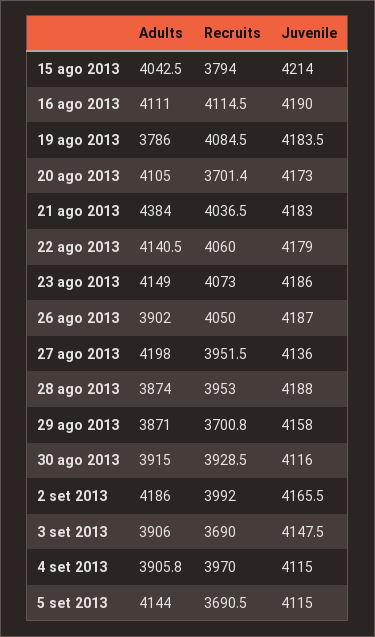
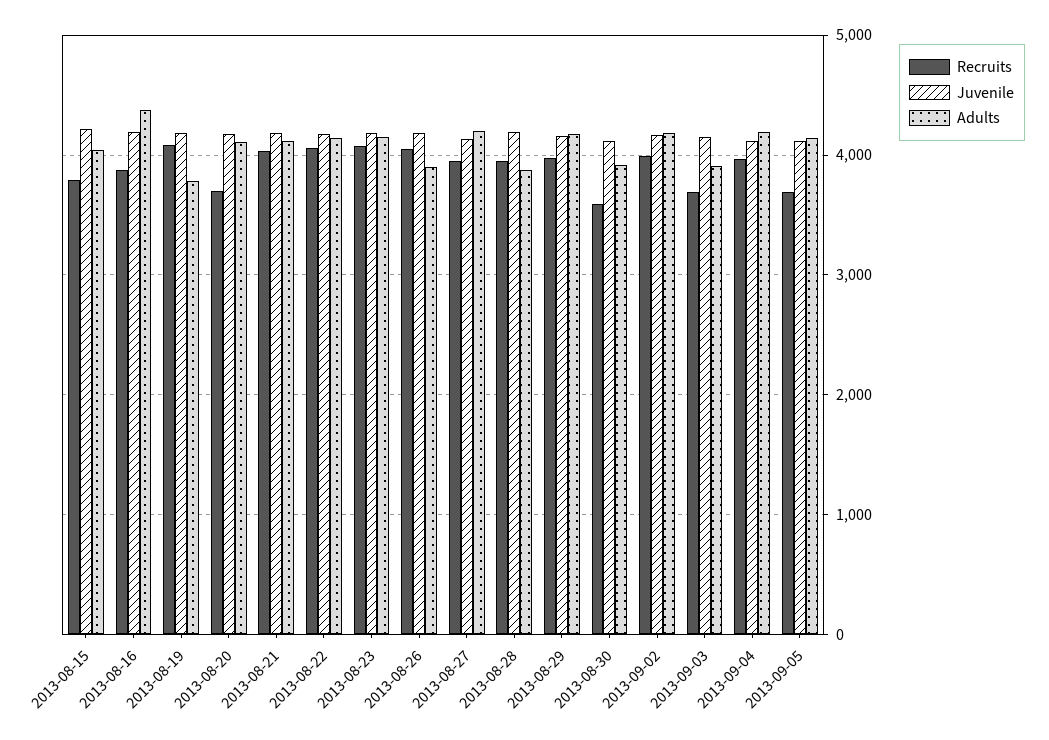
Adults, 16 ago 2013: 4111 -> 4400
Recruits, 16 ago 2013: 4114.5 -> 3900
Adults, 21 ago 2013: 4384 -> 4100
Adults, 29 ago 2013: 3871 -> 4200
Recruits, 29 ago 2013: 3700.8 -> 4000
Recruits, 30 ago 2013: 3928.5 -> 3600
Adults, 4 set 2013: 3905.8 -> 4200

